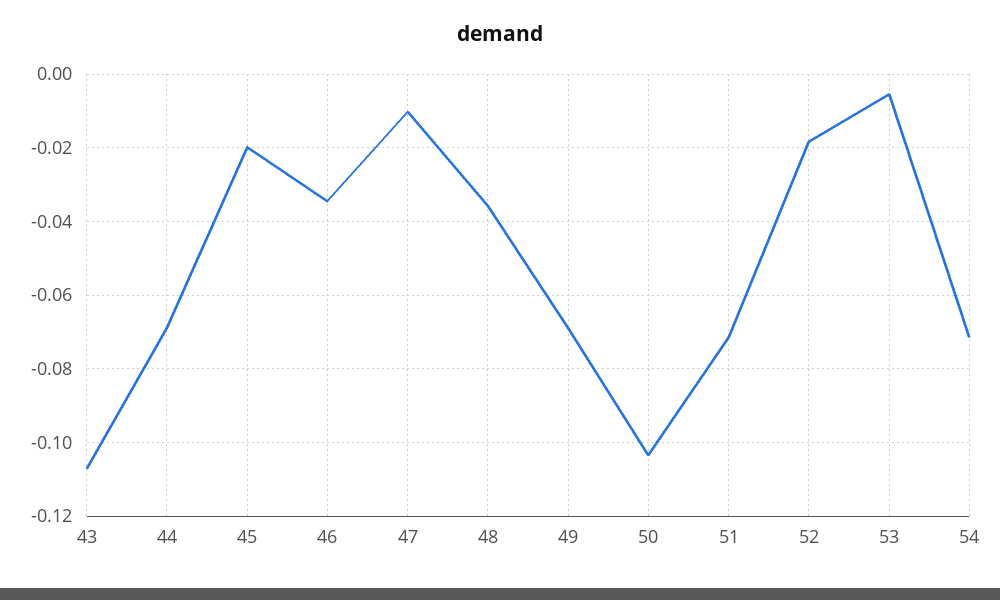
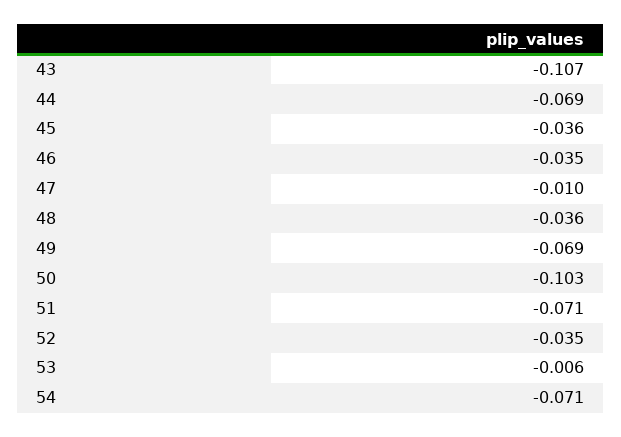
45: -0.02 -> -0.036
52: -0.018 -> -0.035

